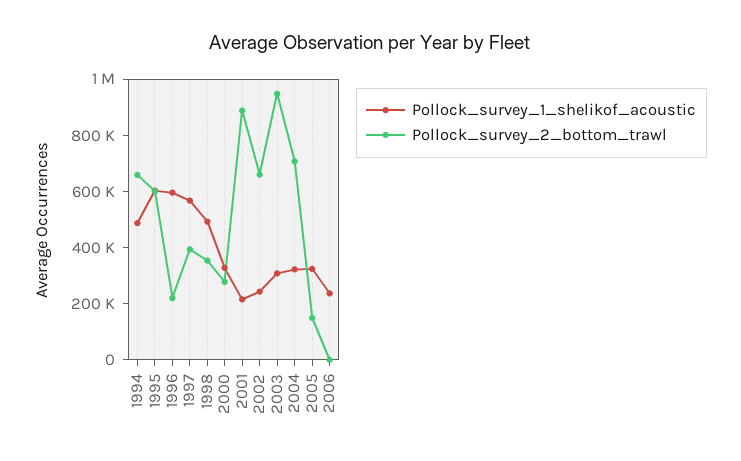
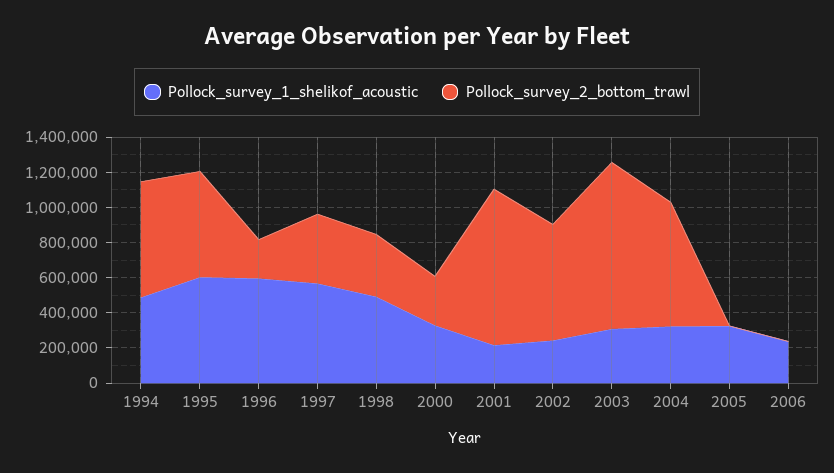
Pollock_survey_2_bottom_trawl, 2005: 150000 -> 0

